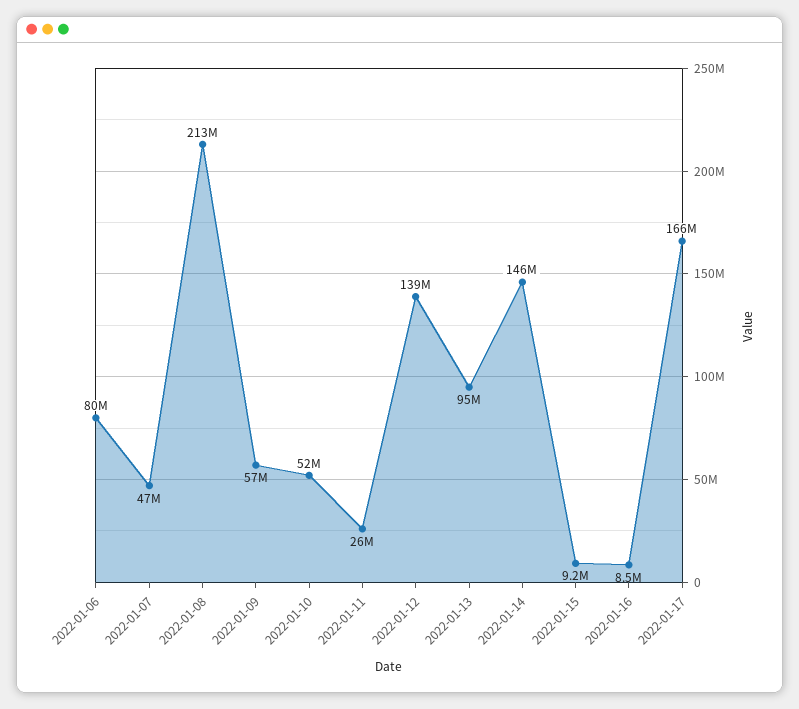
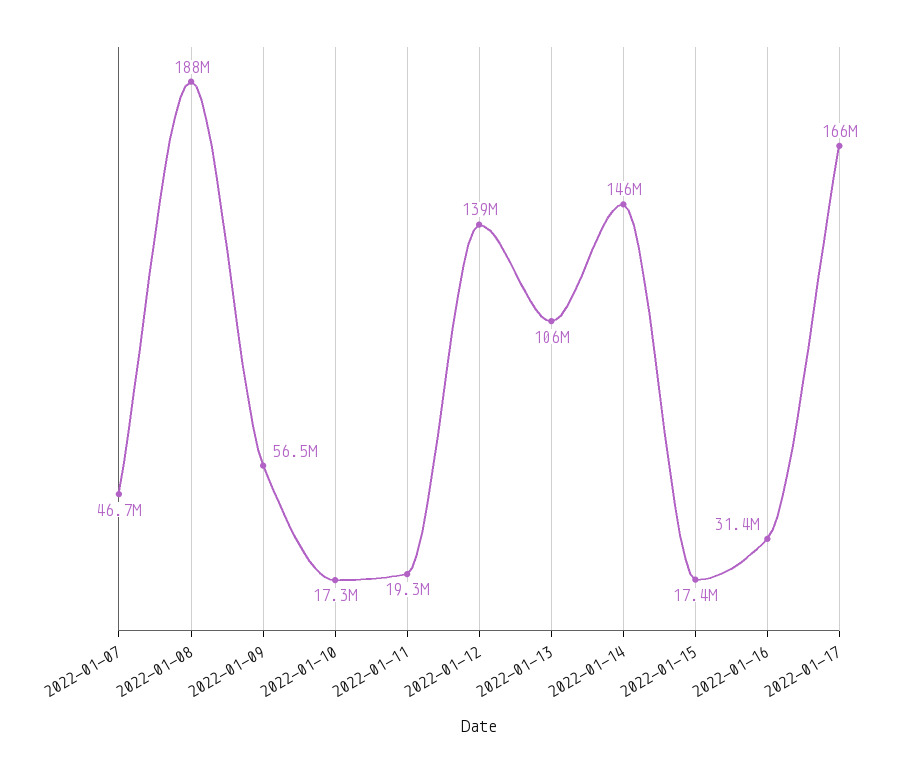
2022-01-06: 80000000 -> none
2022-01-08: 213000000 -> 188000000
2022-01-10: 52000000 -> 17300000
2022-01-11: 26000000 -> 19300000
2022-01-13: 95000000 -> 106000000
2022-01-15: 9200000 -> 17400000
2022-01-16: 8500000 -> 31400000

